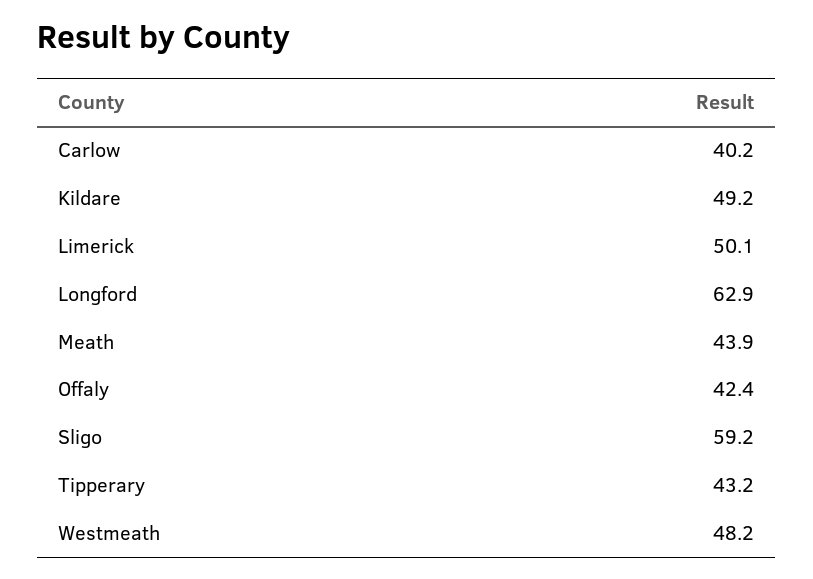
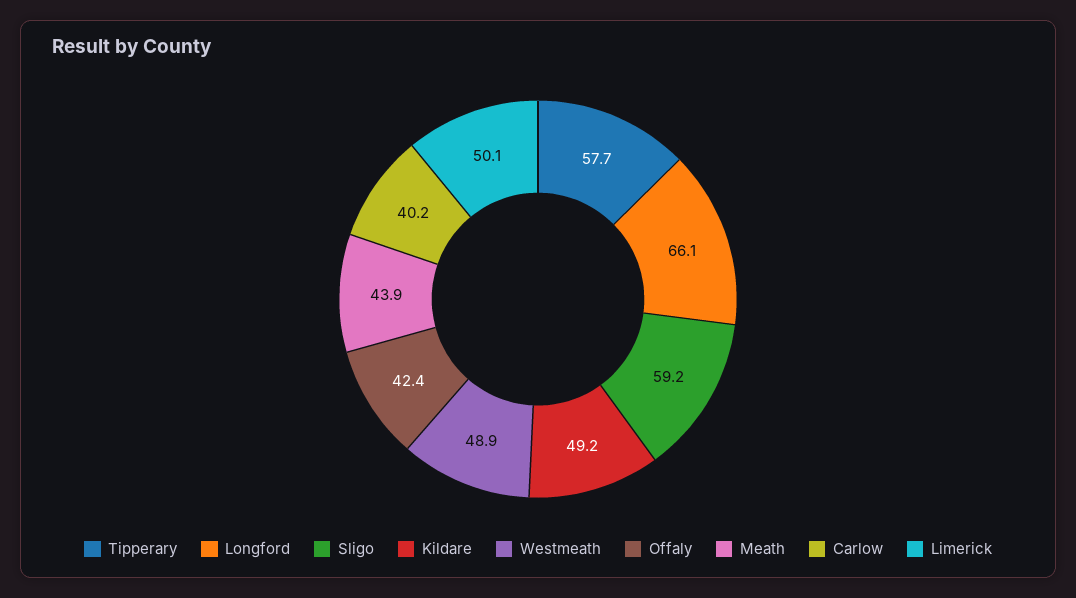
Longford: 62.9 -> 66.1
Tipperary: 43.2 -> 57.7
Westmeath: 48.2 -> 48.9

